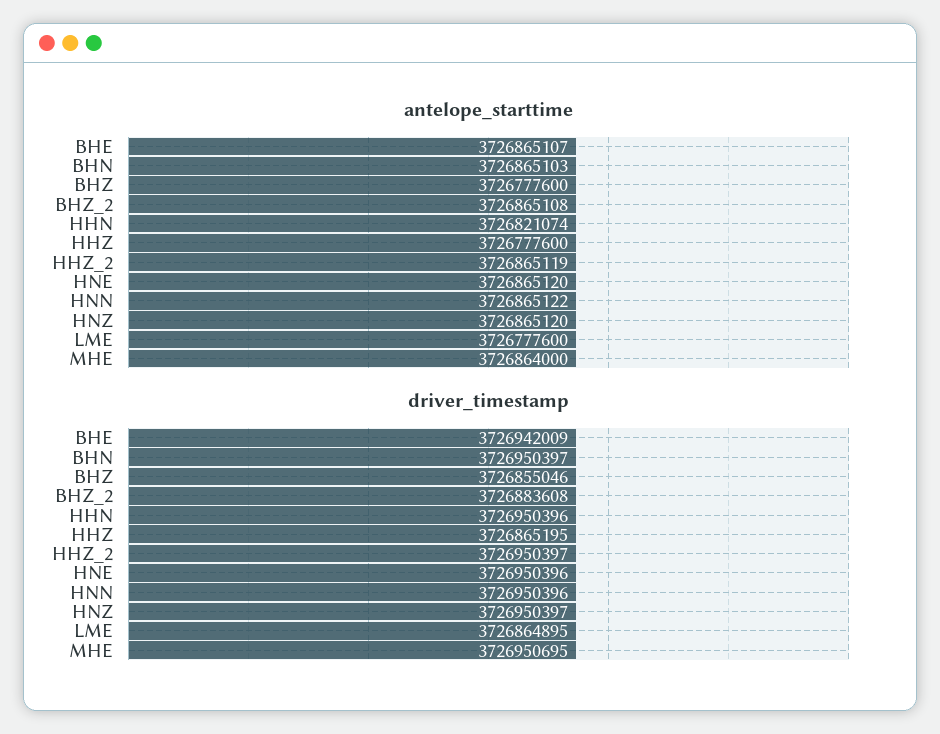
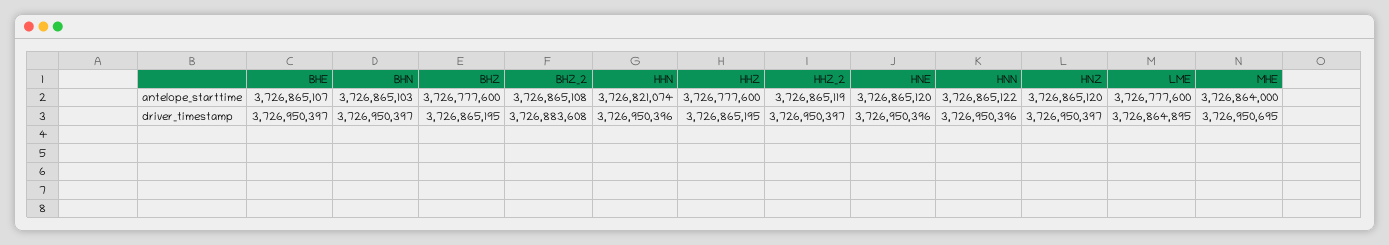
driver_timestamp, BHE: 3726942009 -> 3726950397
driver_timestamp, BHZ: 3726855046 -> 3726865195

